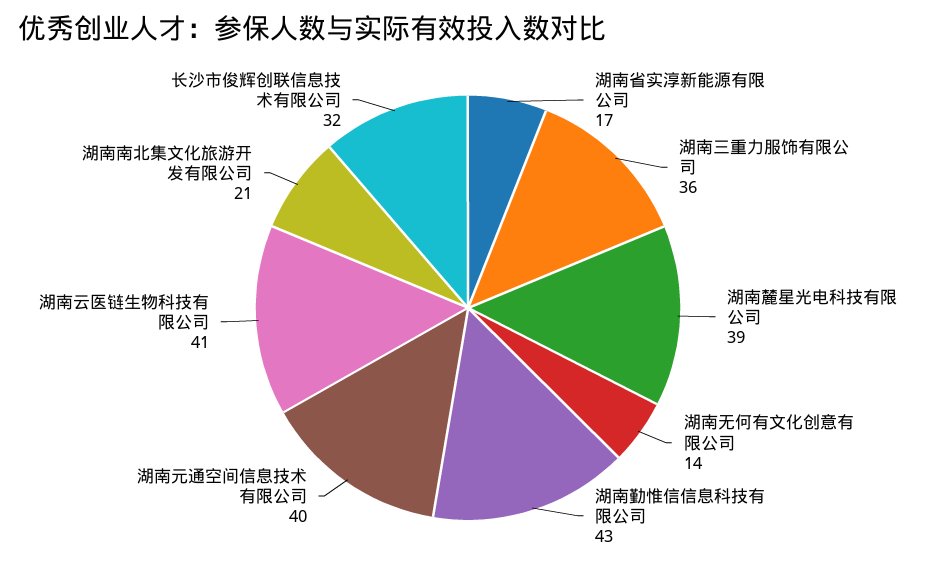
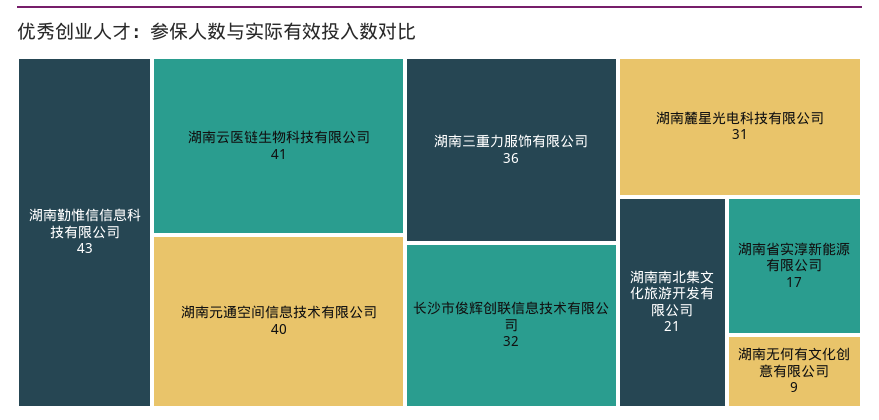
湖南麓星光电科技有限公司: 39 -> 31
湖南无何有文化创意有限公司: 14 -> 9

